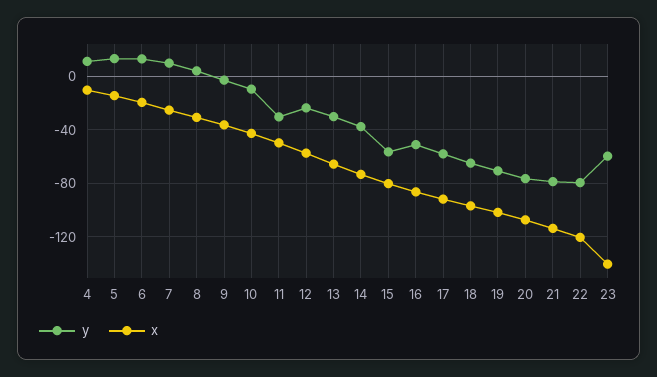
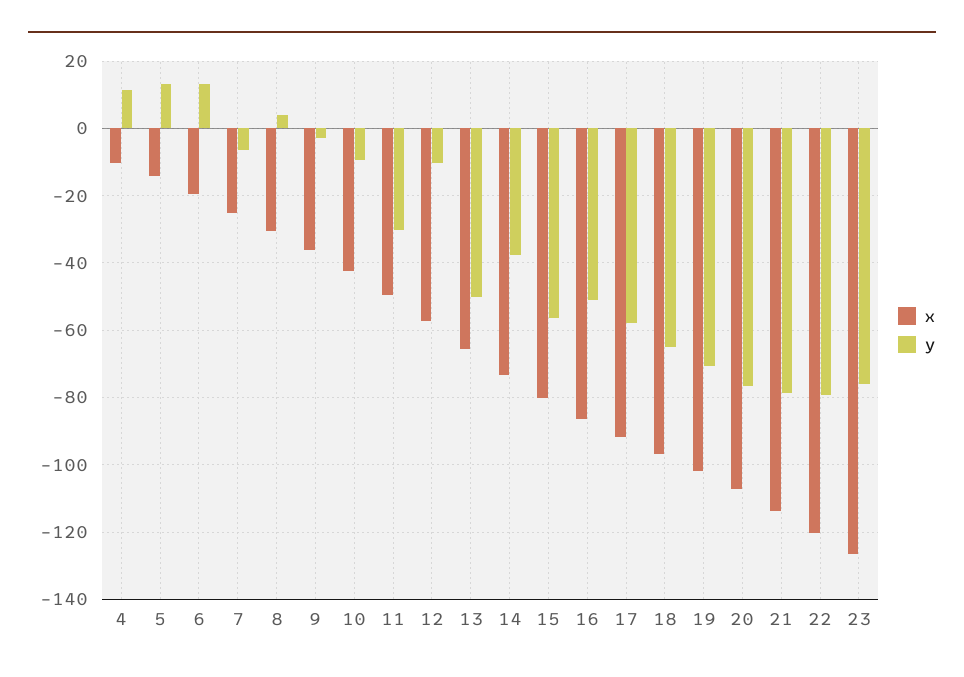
y, 7: 10 -> -6
y, 12: -25 -> -10
y, 13: -30 -> -50
y, 23: -60 -> -76
x, 23: -140 -> -126

